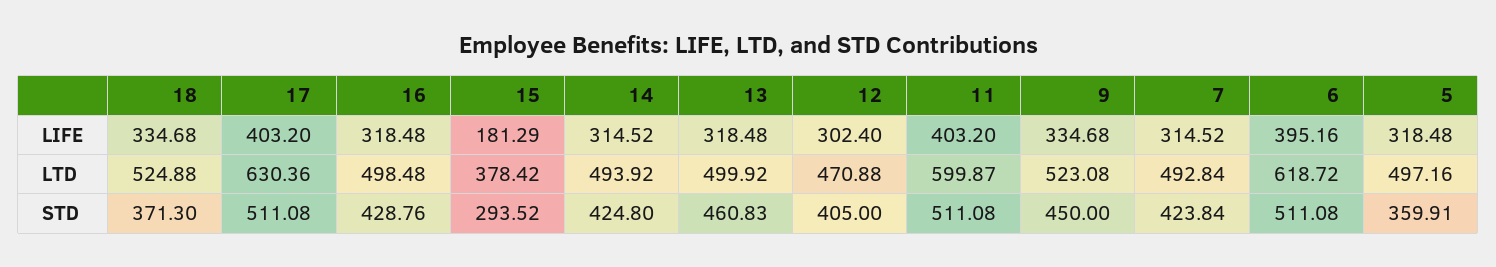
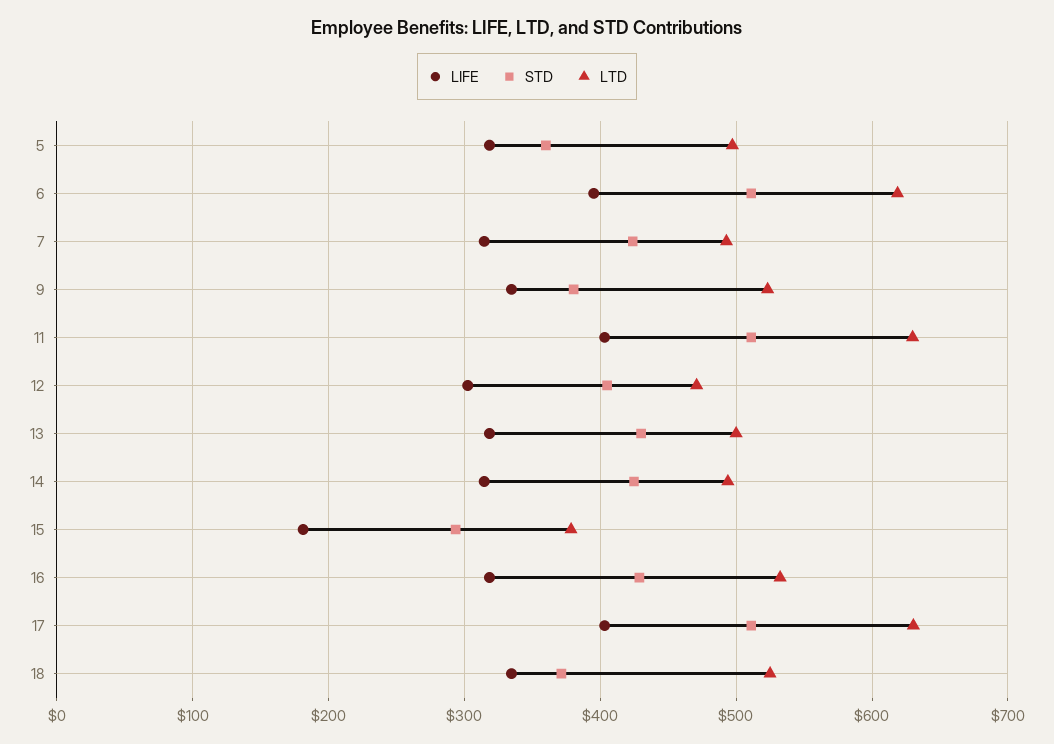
LTD, 16: 498.48 -> 530
LTD, 11: 599.87 -> 630
STD, 13: 460.83 -> 430
STD, 9: 450 -> 380

